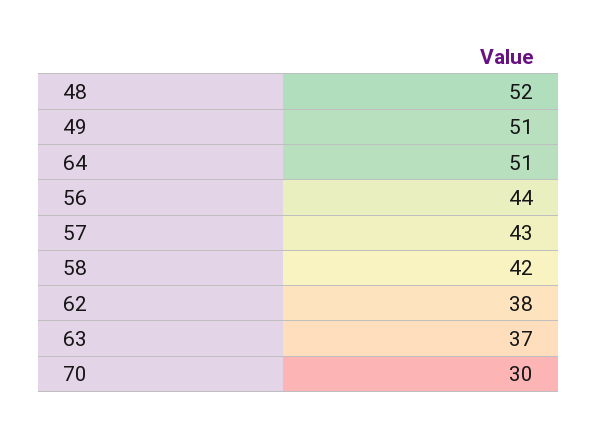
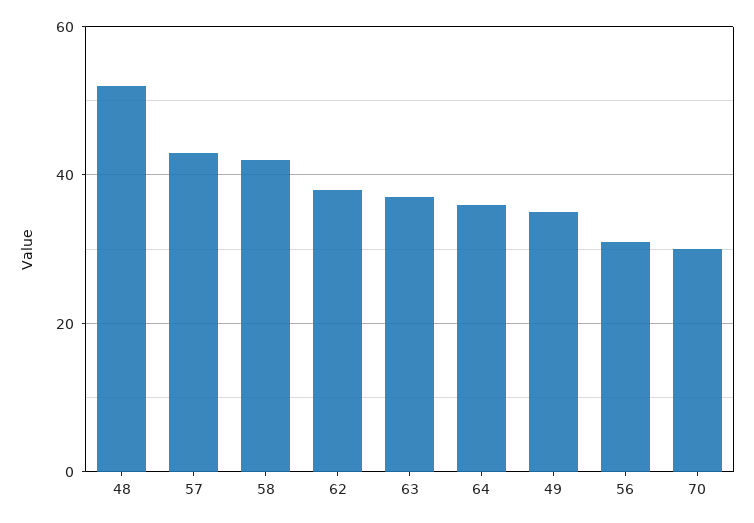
49: 51 -> 35
64: 51 -> 35
56: 44 -> 30

